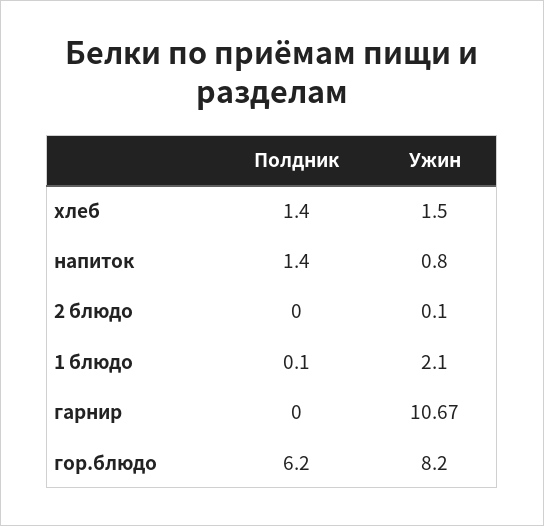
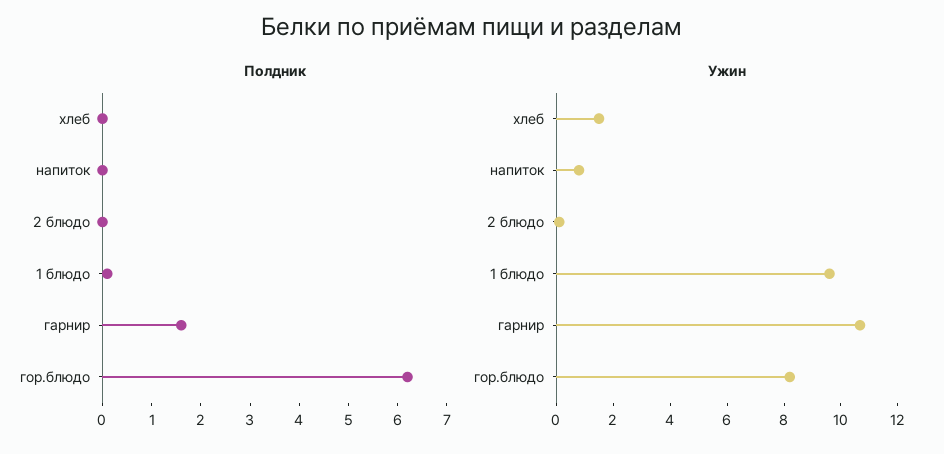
Полдник, хлеб: 1.4 -> 0
Полдник, напиток: 1.4 -> 0
Ужин, 1 блюдо: 2.1 -> 9.5
Полдник, гарнир: 0 -> 1.5

